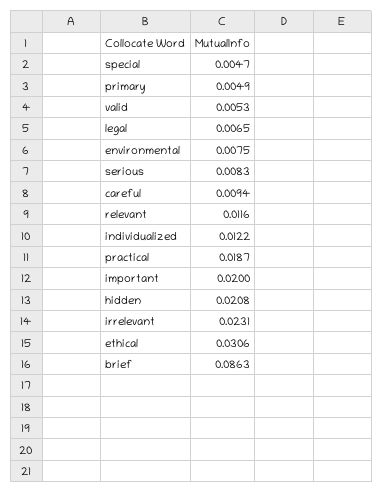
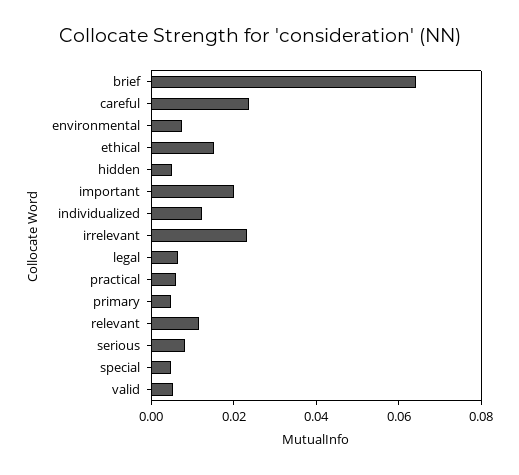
careful: 0.0094 -> 0.025
practical: 0.0187 -> 0.005
hidden: 0.0208 -> 0.005
ethical: 0.0306 -> 0.015
brief: 0.0863 -> 0.065

